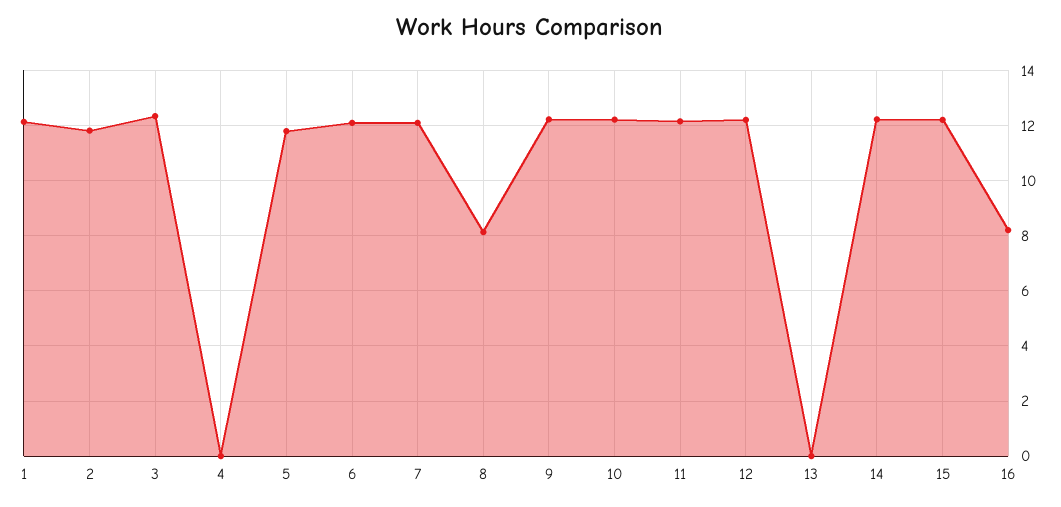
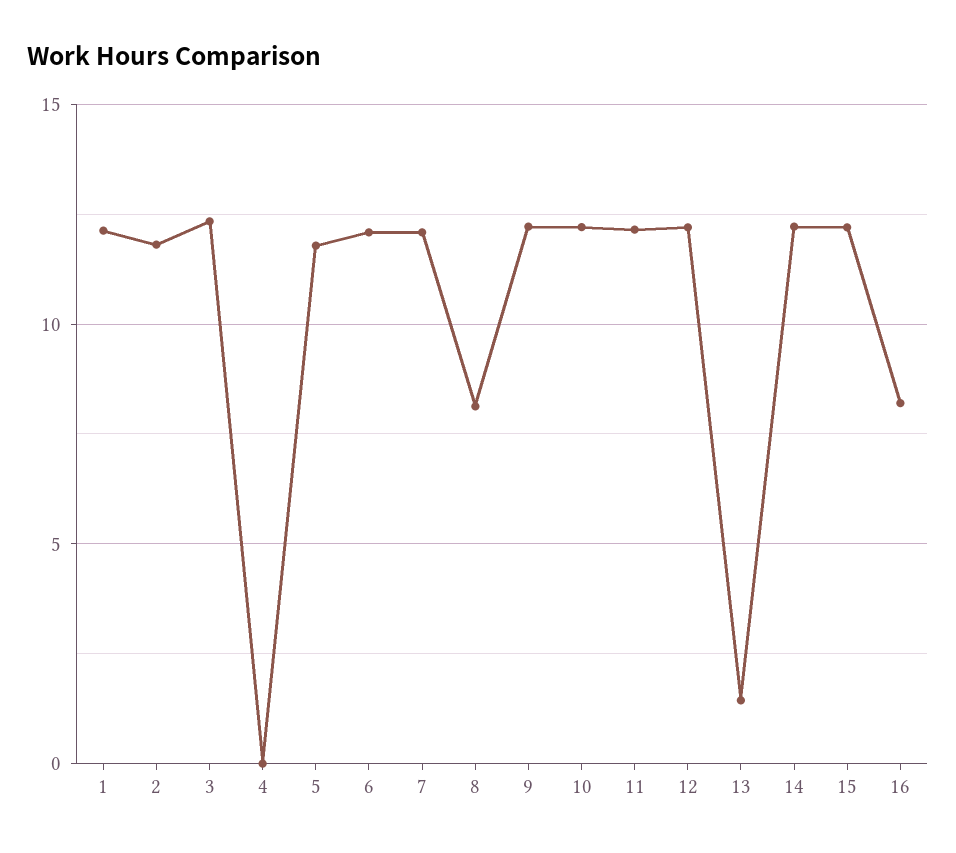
13: 0 -> 1.5

